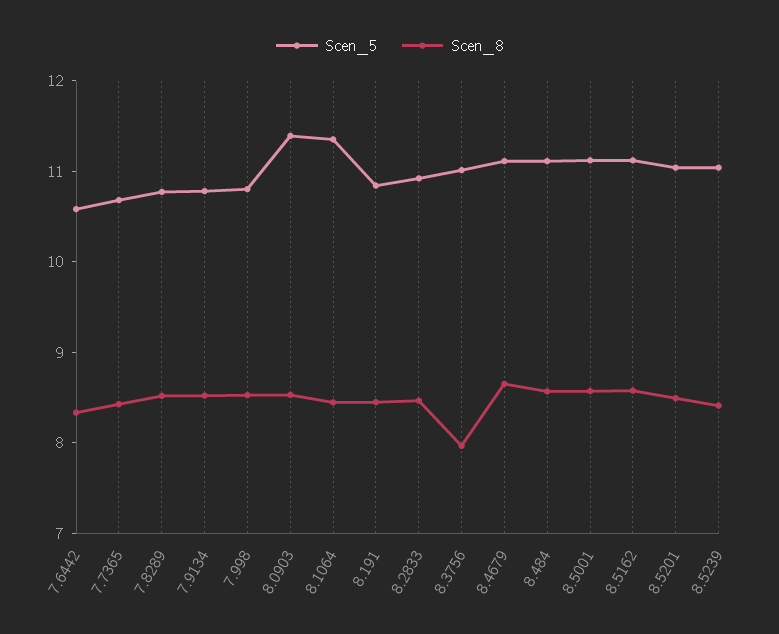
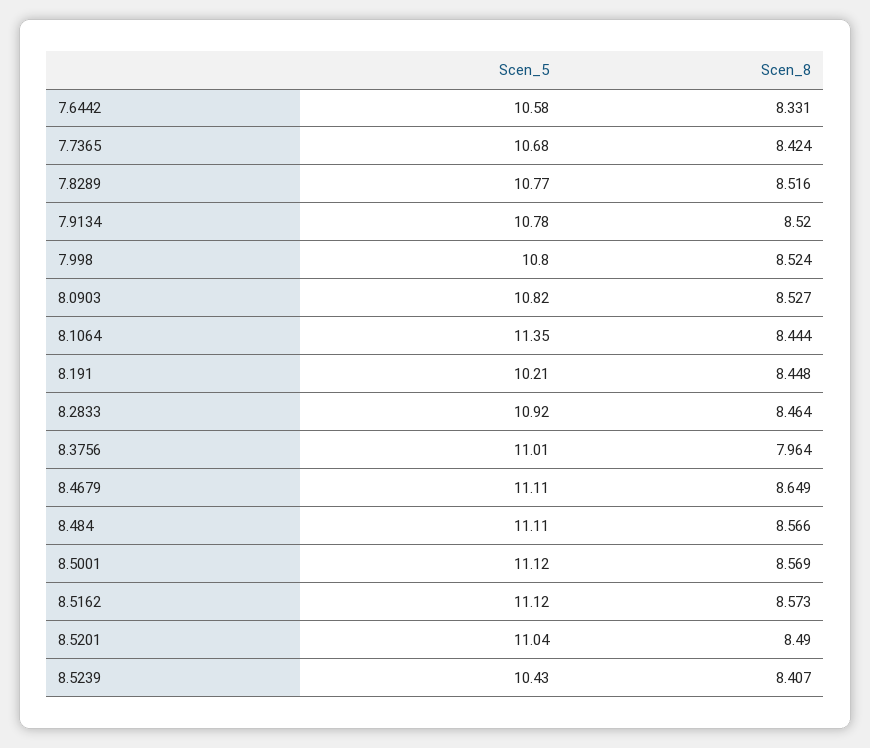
Scen_5, 8.0903: 11.4 -> 10.82
Scen_5, 8.191: 10.8 -> 10.21
Scen_5, 8.5239: 11 -> 10.43

